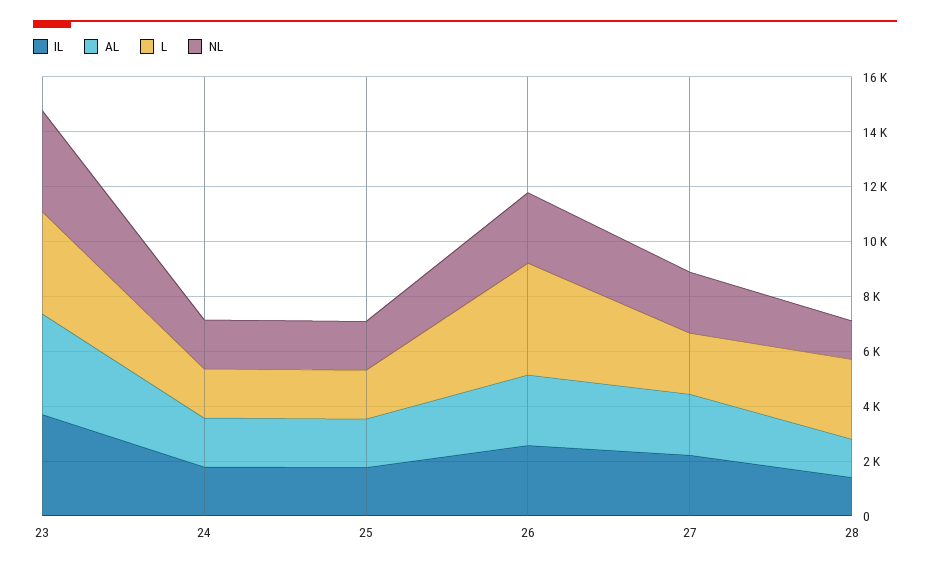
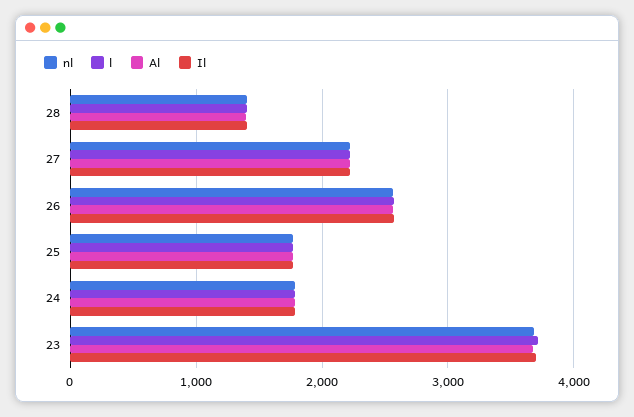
L, 26: 4000 -> 2600
L, 28: 3000 -> 1400

